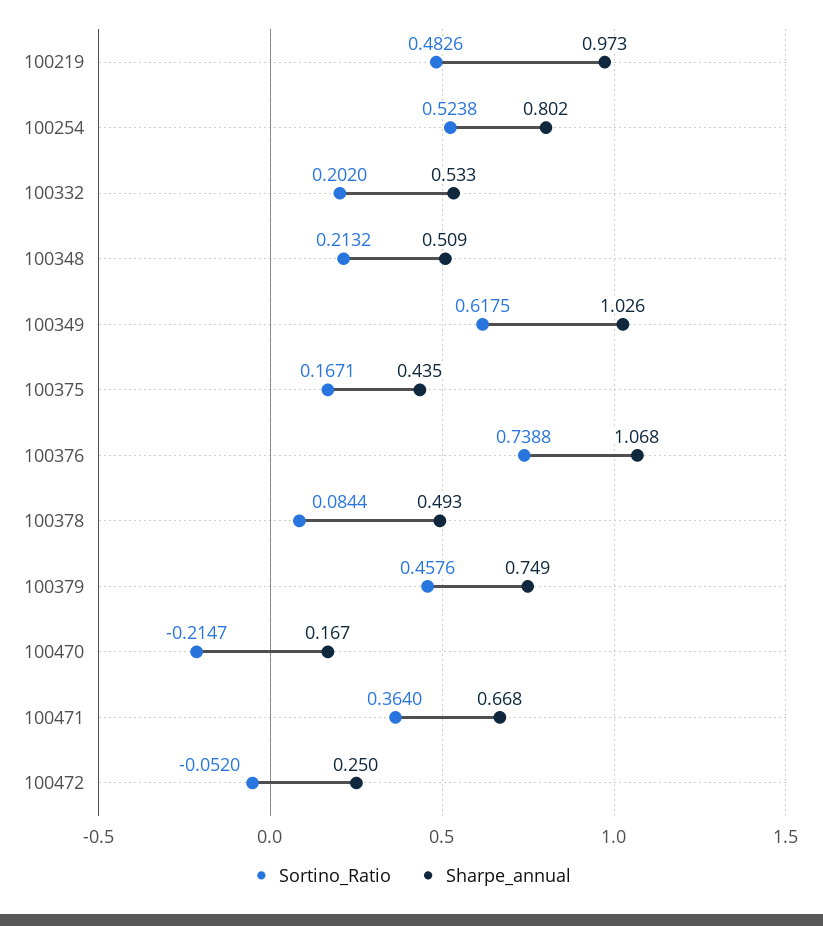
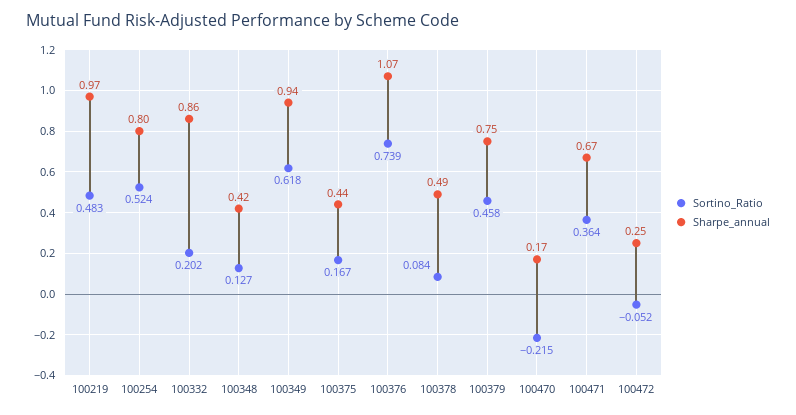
Sharpe_annual, 100332: 0.533 -> 0.86
Sortino_Ratio, 100348: 0.2132 -> 0.127
Sharpe_annual, 100348: 0.509 -> 0.42
Sharpe_annual, 100349: 1.026 -> 0.94

